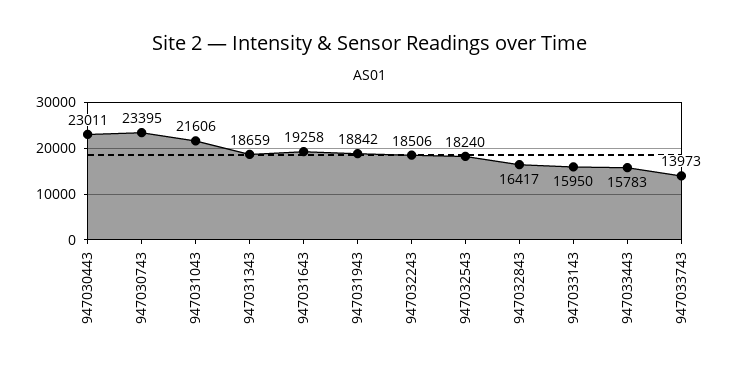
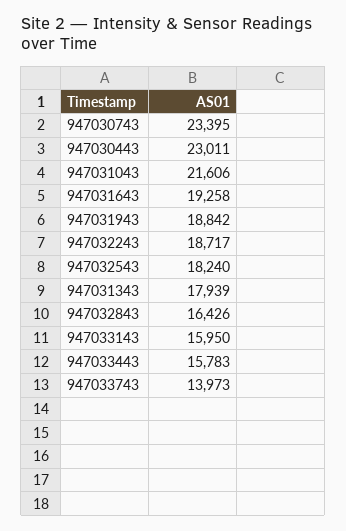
947031343: 18659 -> 17939
947032243: 18506 -> 18717
947032843: 16417 -> 16426

